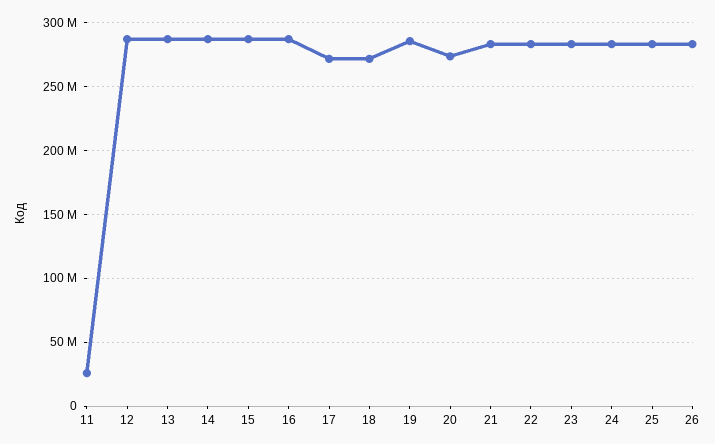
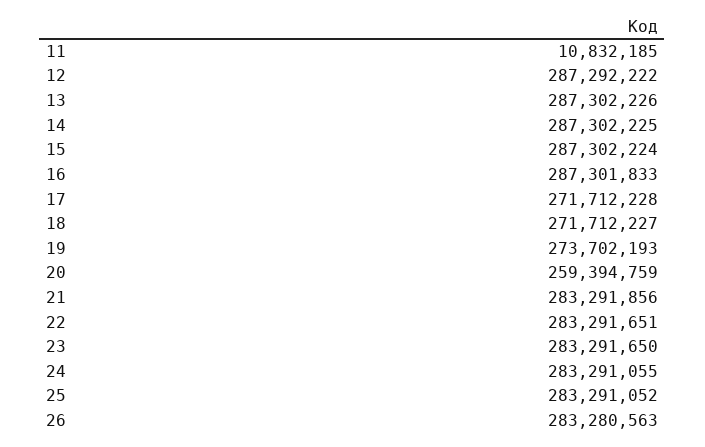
11: 25000000 -> 10832185
19: 285000000 -> 273702193
20: 275000000 -> 259394759

